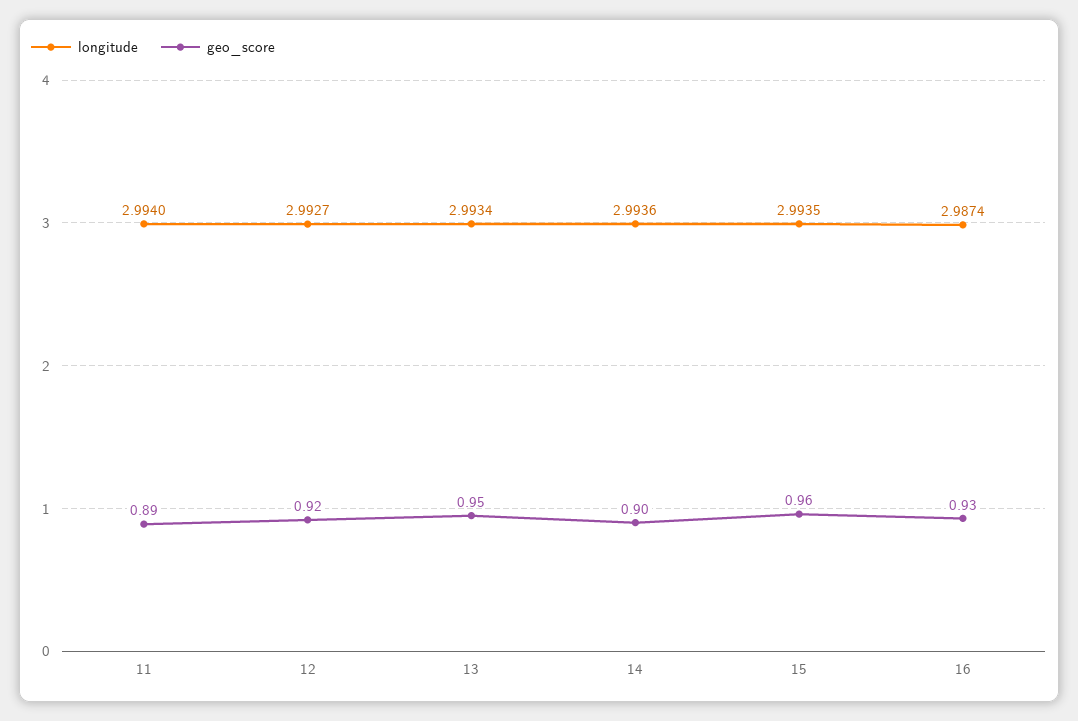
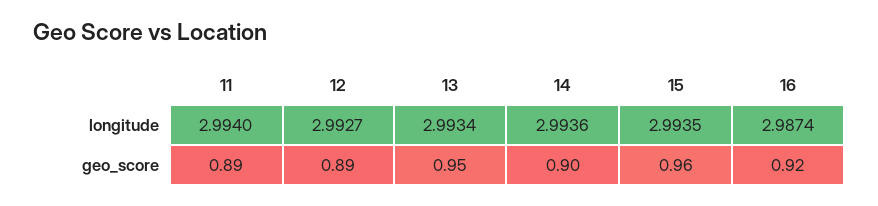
geo_score, 12: 0.92 -> 0.89
geo_score, 16: 0.93 -> 0.92

